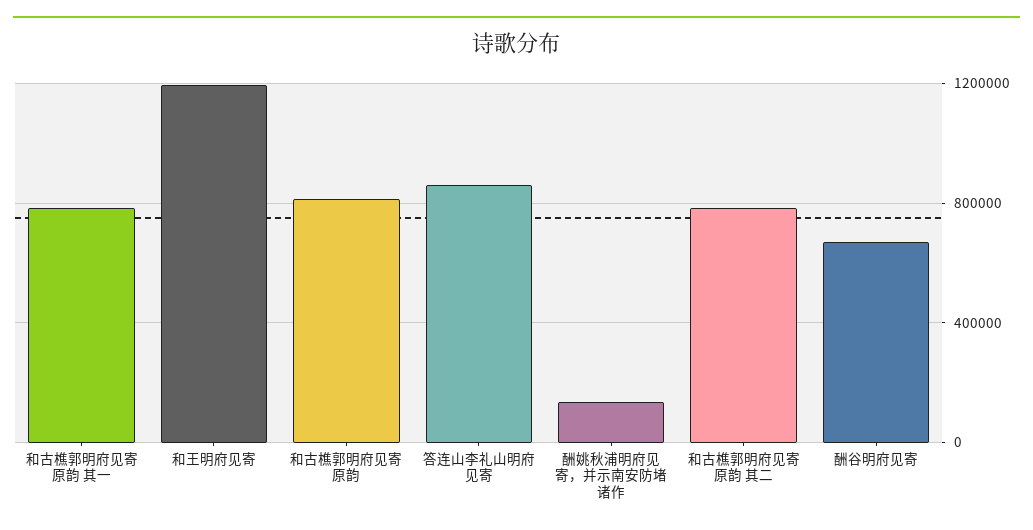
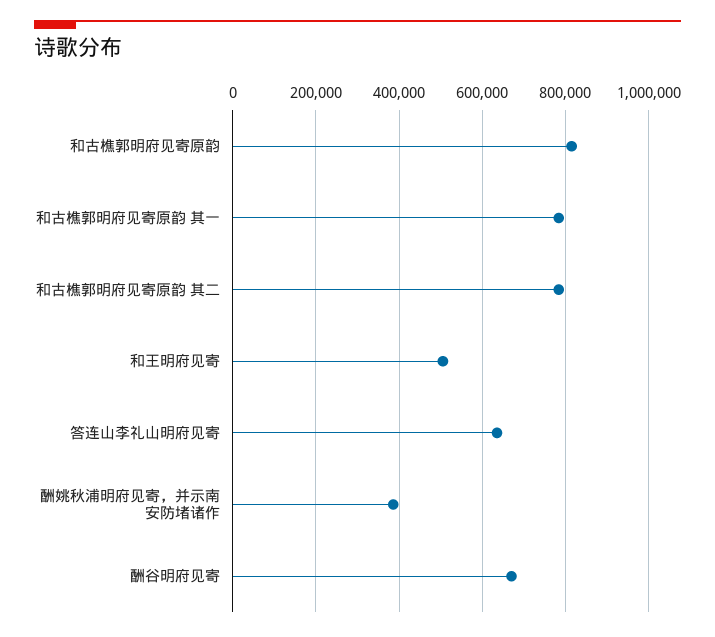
和王明府见寄: 1200000 -> 500000
答连山李礼山明府见寄: 850000 -> 640000
酬姚秋浦明府见寄，并示南安防堵诸作: 150000 -> 380000

